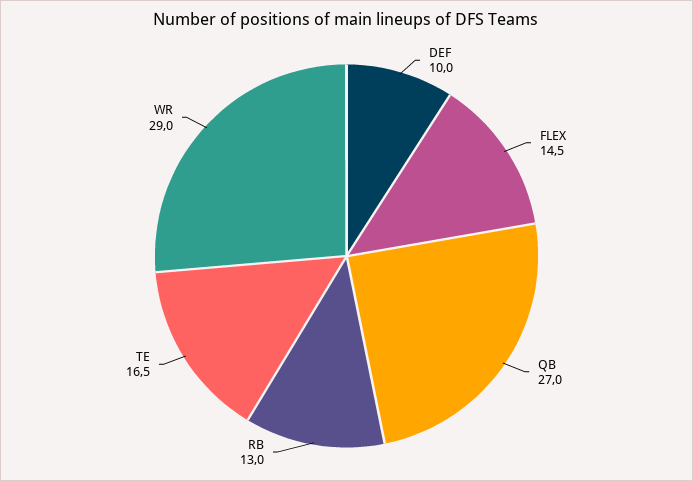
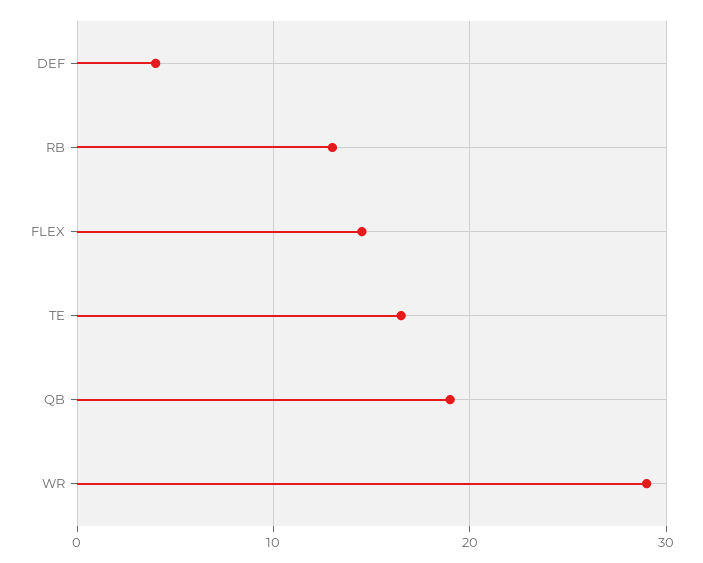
DEF: 10 -> 4
QB: 27 -> 19

